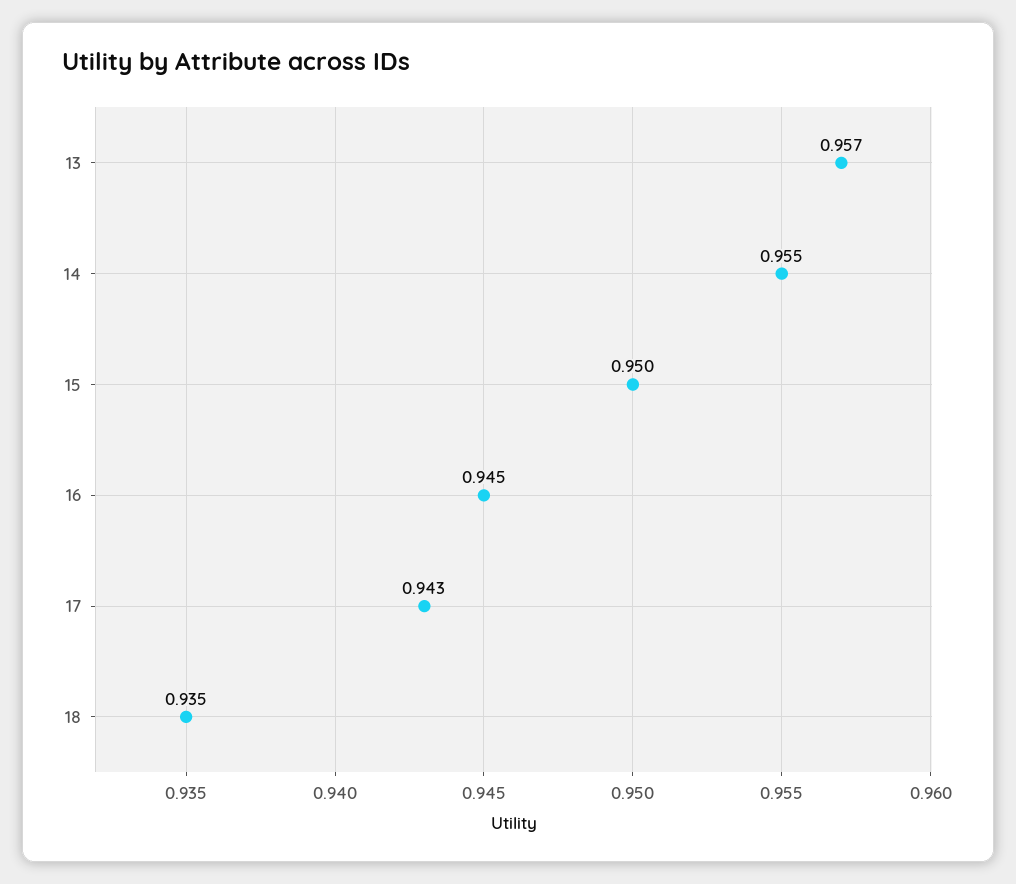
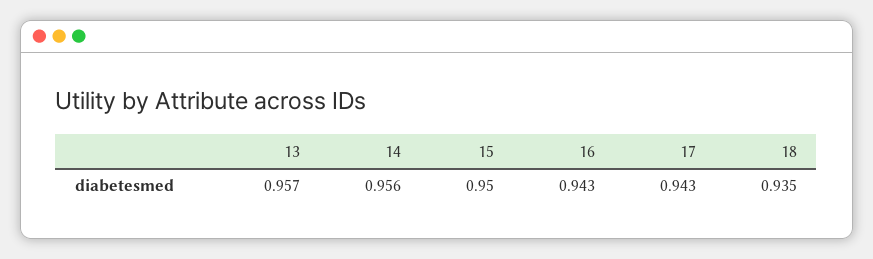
14: 0.955 -> 0.956
16: 0.945 -> 0.943

